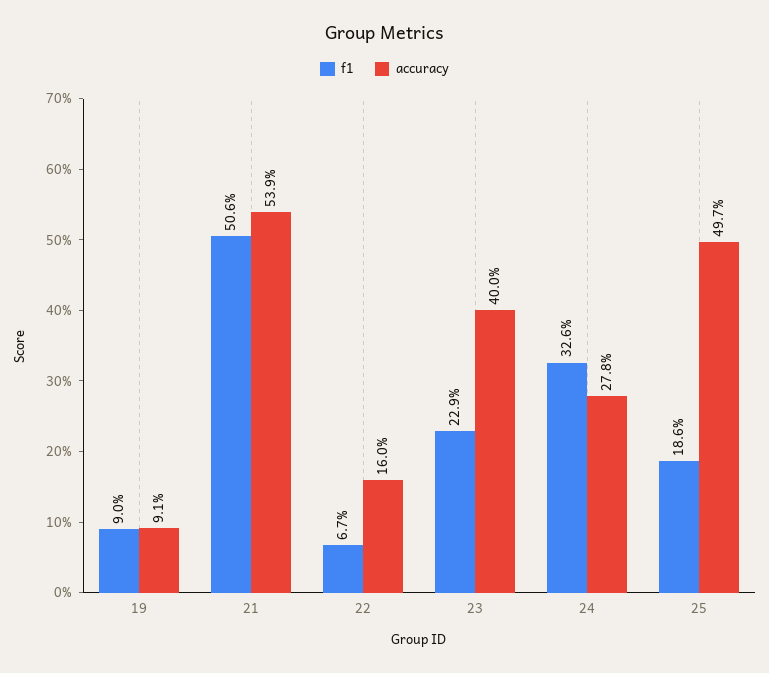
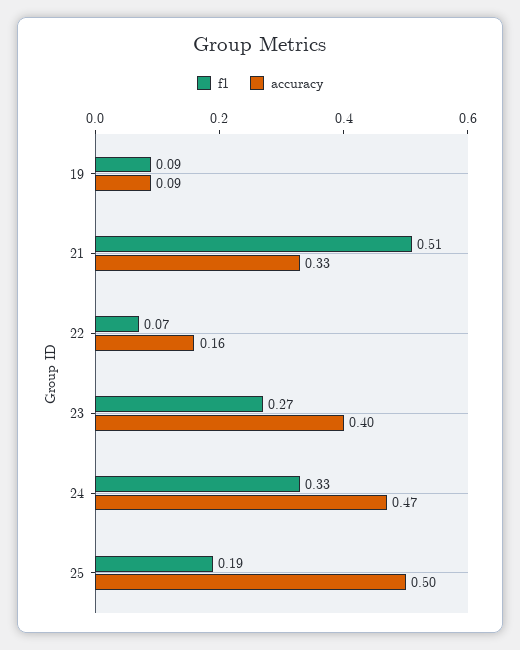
accuracy, 21: 0.539 -> 0.33
f1, 23: 0.229 -> 0.27
accuracy, 24: 0.278 -> 0.47

